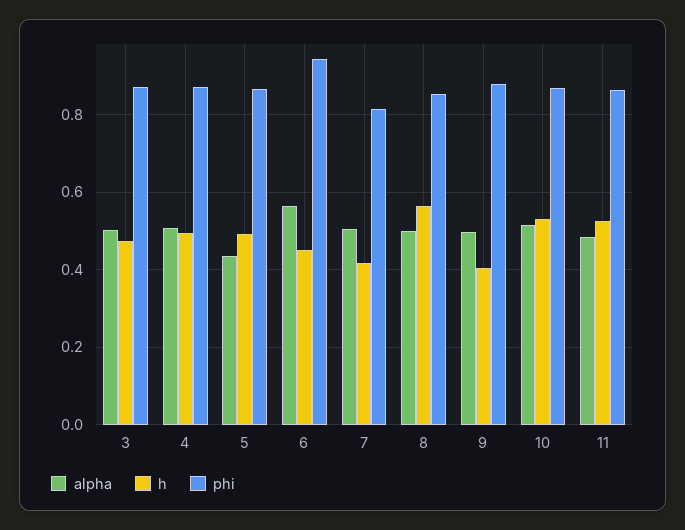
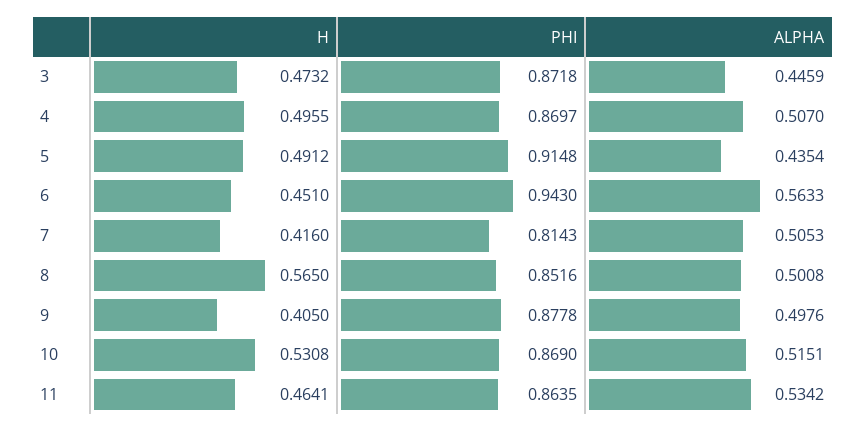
alpha, 3: 0.5 -> 0.4459
phi, 5: 0.86 -> 0.9148
alpha, 11: 0.48 -> 0.5342
h, 11: 0.52 -> 0.4641

